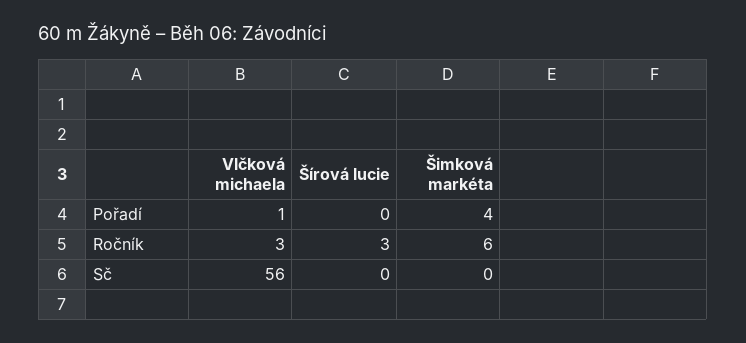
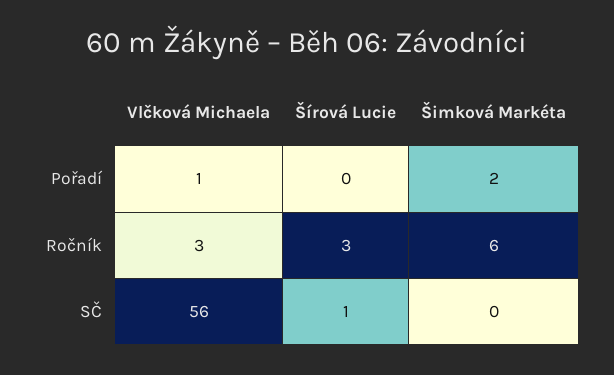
Šimková markéta, Pořadí: 4 -> 2
Šírová lucie, Sč: 0 -> 1

